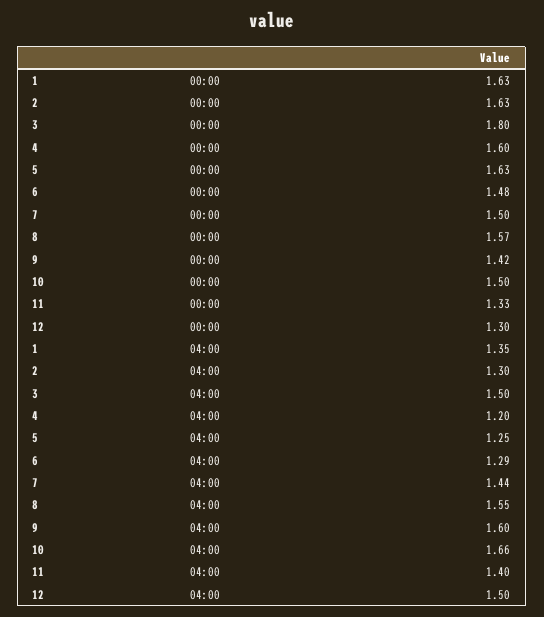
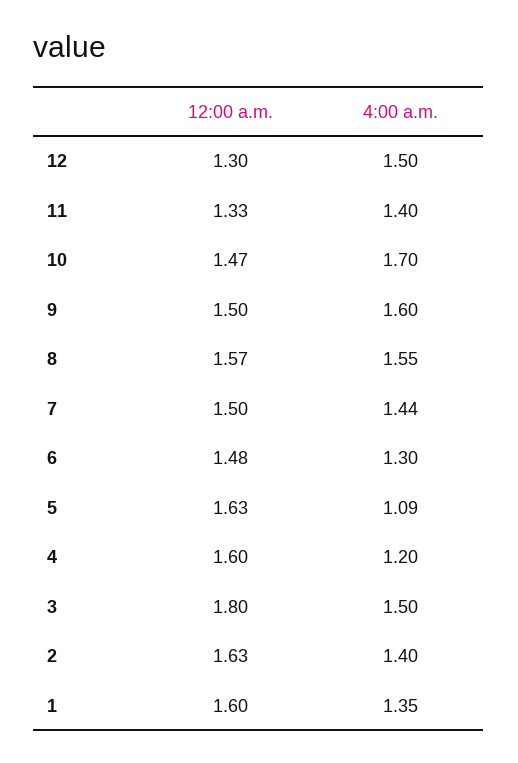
1, 00:00: 1.63 -> 1.6
9, 00:00: 1.42 -> 1.5
10, 00:00: 1.5 -> 1.47
2, 04:00: 1.3 -> 1.4
5, 04:00: 1.25 -> 1.09
6, 04:00: 1.29 -> 1.3
10, 04:00: 1.66 -> 1.7

